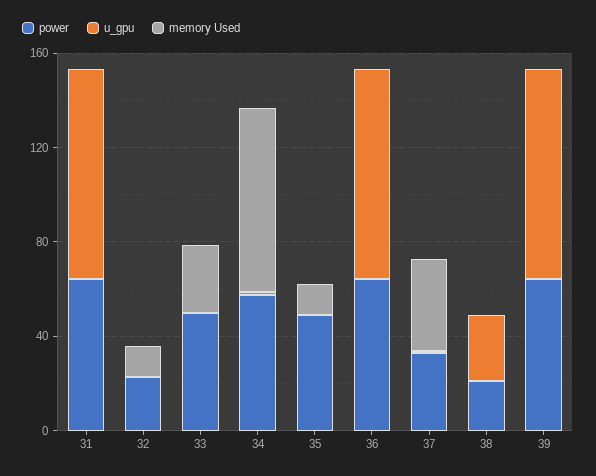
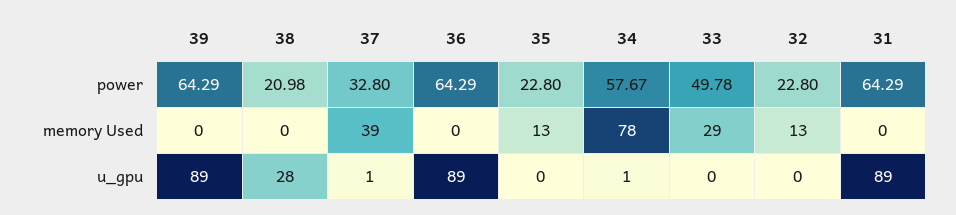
power, 35: 50 -> 22.8

